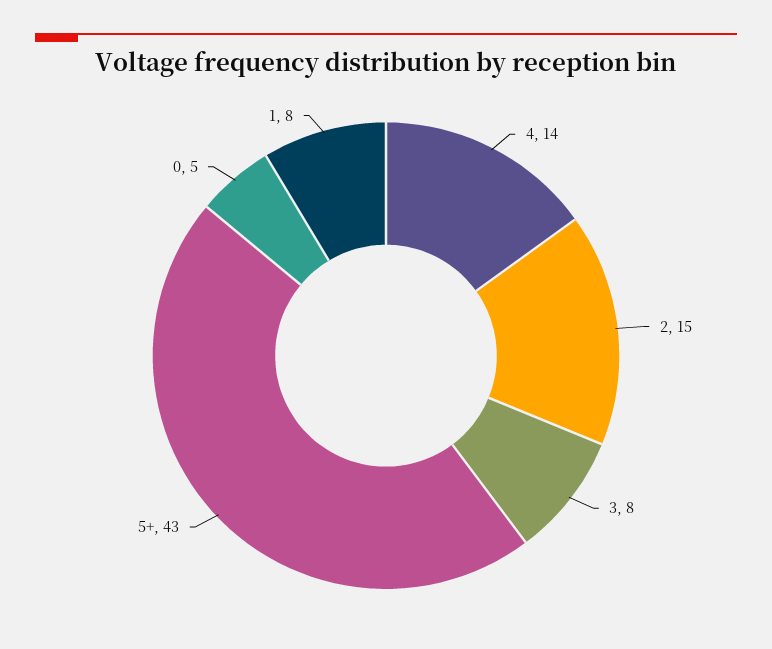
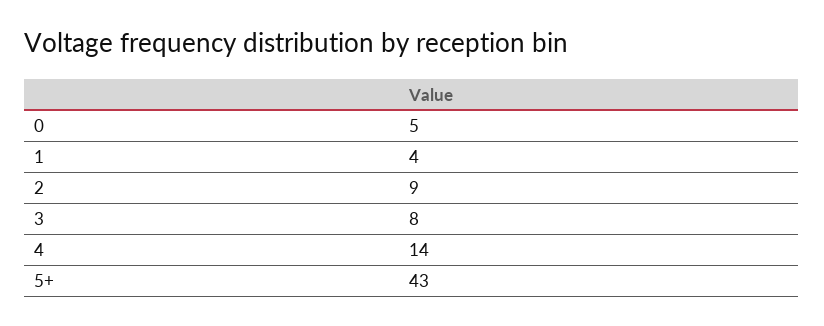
2: 15 -> 9
1: 8 -> 4

